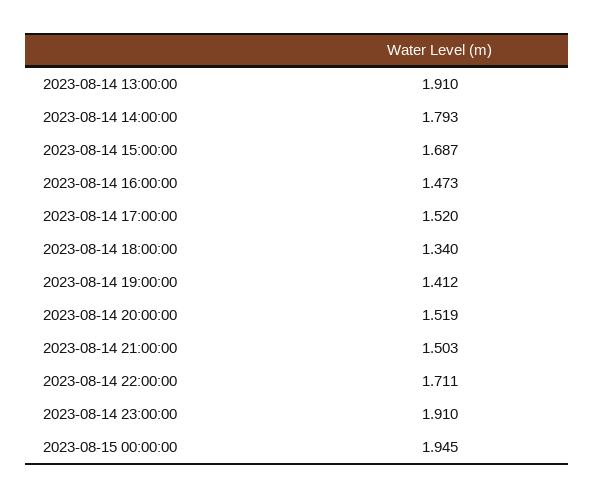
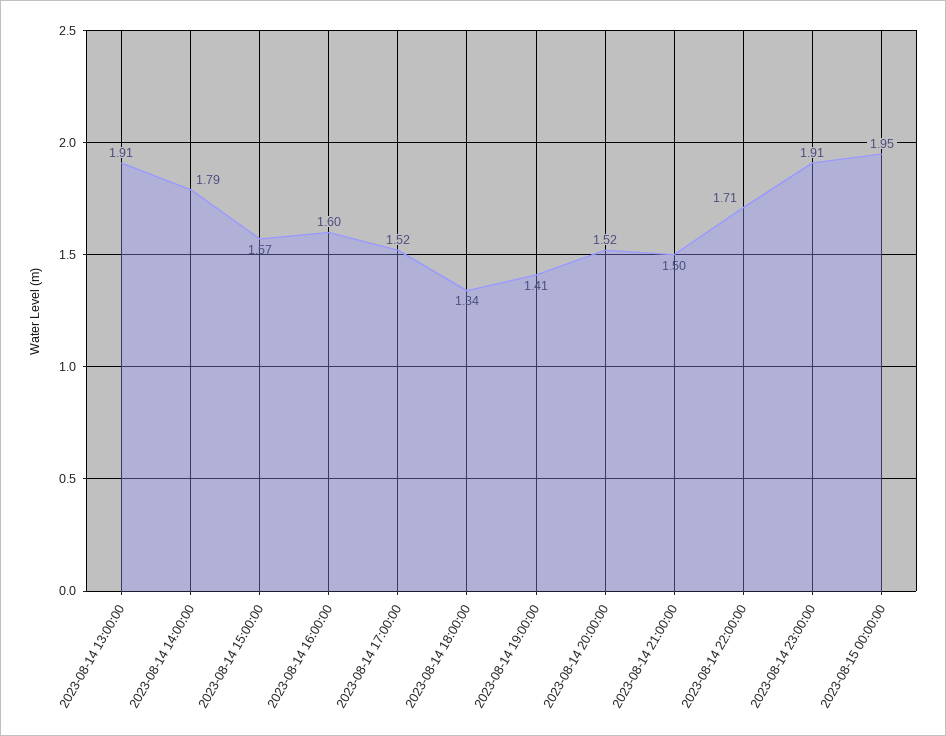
2023-08-14 15:00:00: 1.687 -> 1.57
2023-08-14 16:00:00: 1.473 -> 1.6

